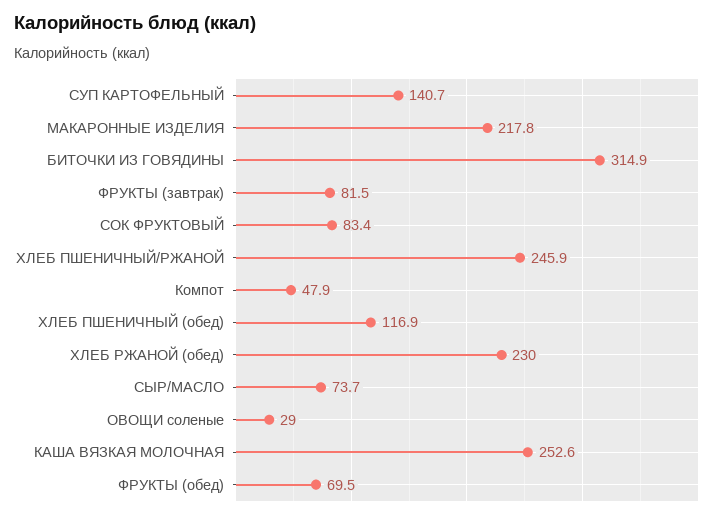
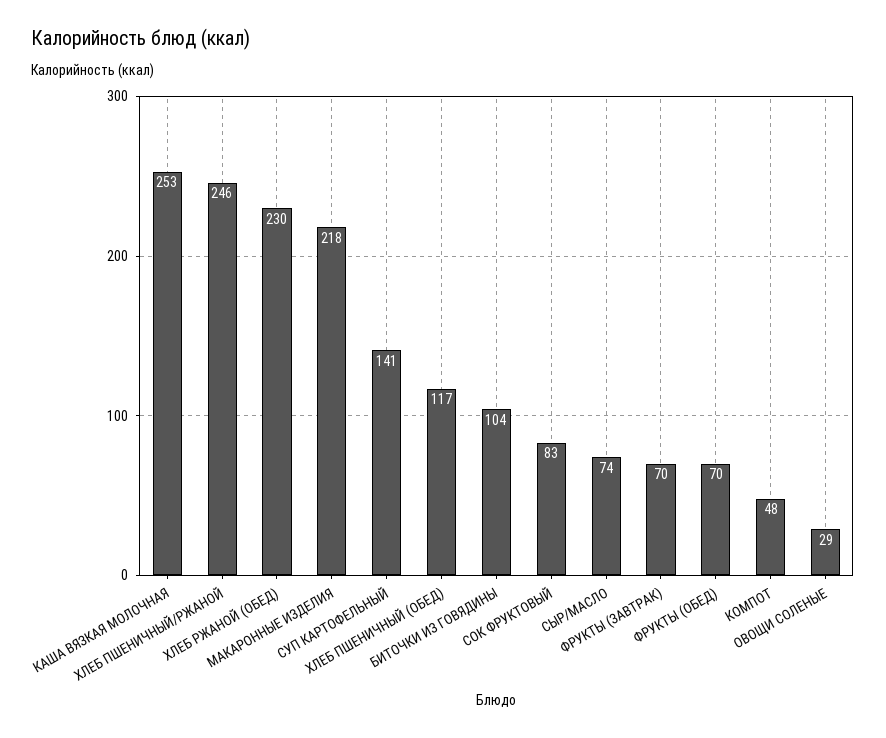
БИТОЧКИ ИЗ ГОВЯДИНЫ: 314.9 -> 104
ФРУКТЫ (завтрак): 81.5 -> 70

